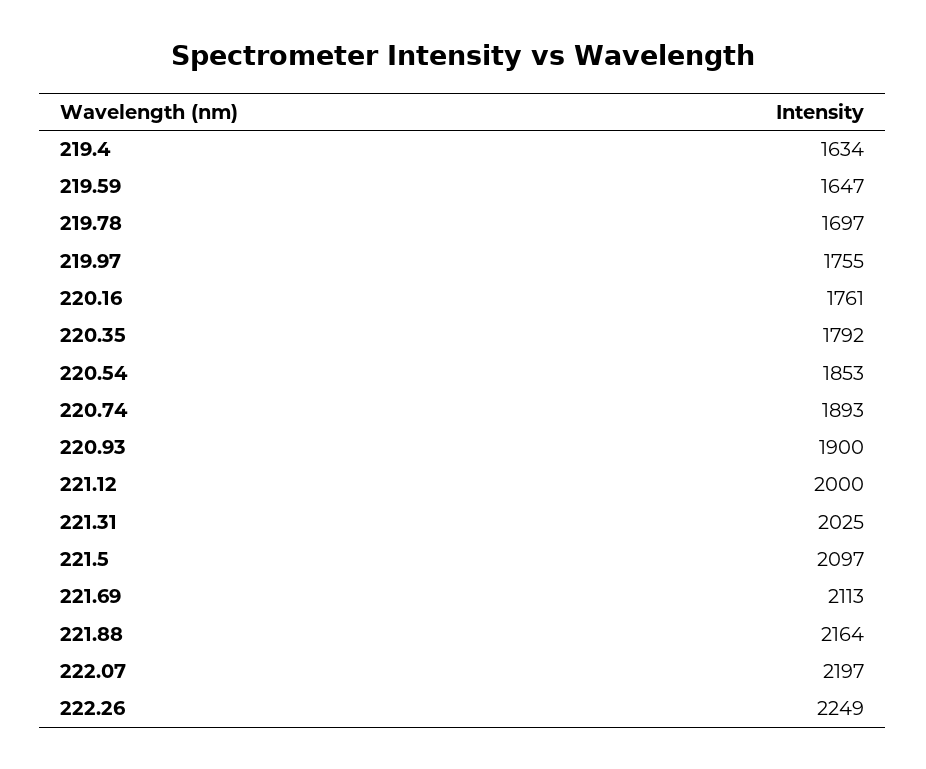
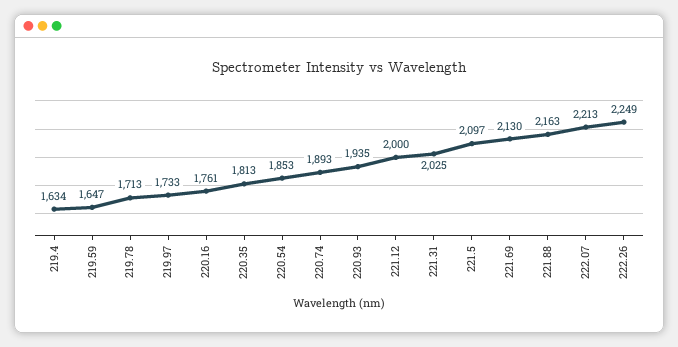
219.78: 1697 -> 1713
219.97: 1755 -> 1733
220.35: 1792 -> 1813
220.93: 1900 -> 1935
221.69: 2113 -> 2130
221.88: 2164 -> 2163
222.07: 2197 -> 2213

